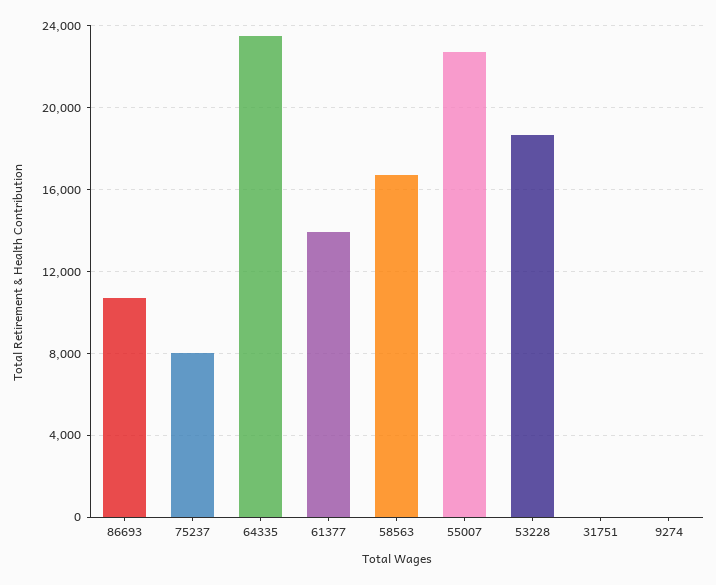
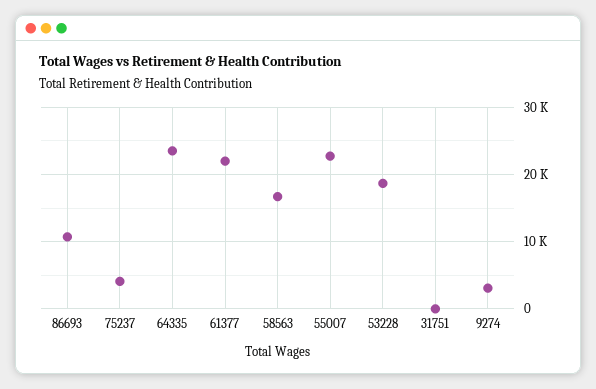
75237: 8000 -> 4000
61377: 14000 -> 22000
9274: 0 -> 3000

